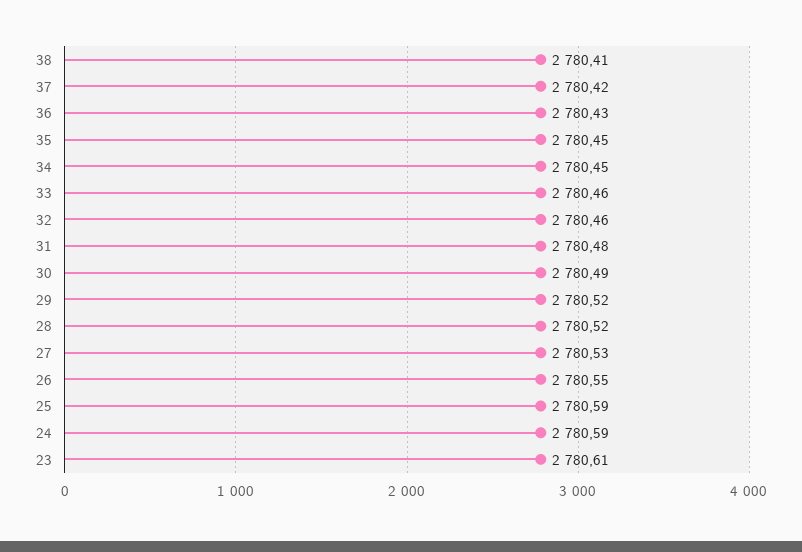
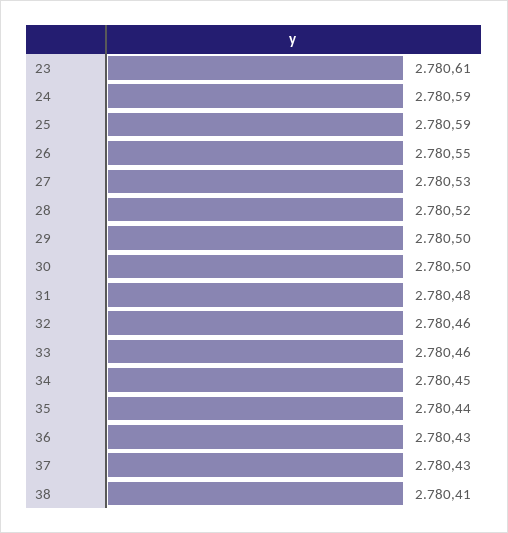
37: 2780.42 -> 2780.43
35: 2780.45 -> 2780.44
30: 2780.49 -> 2780.5
29: 2780.52 -> 2780.5

